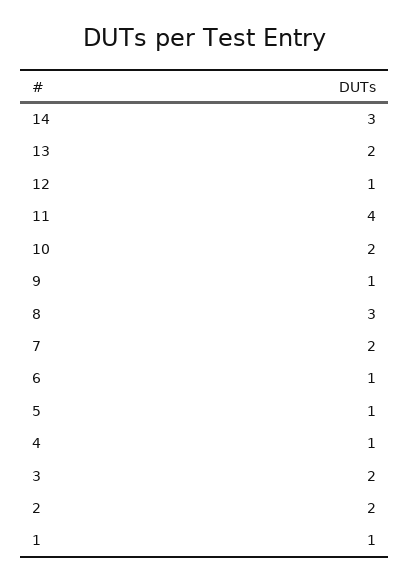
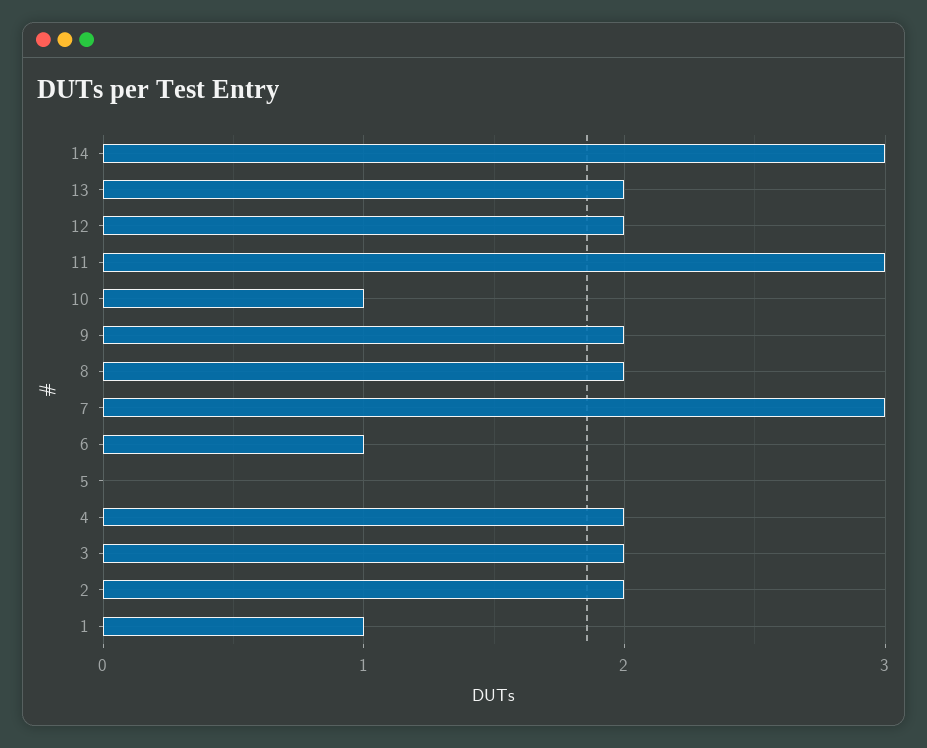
12: 1 -> 2
11: 4 -> 3
10: 2 -> 1
9: 1 -> 2
8: 3 -> 2
7: 2 -> 3
5: 1 -> 0
4: 1 -> 2

